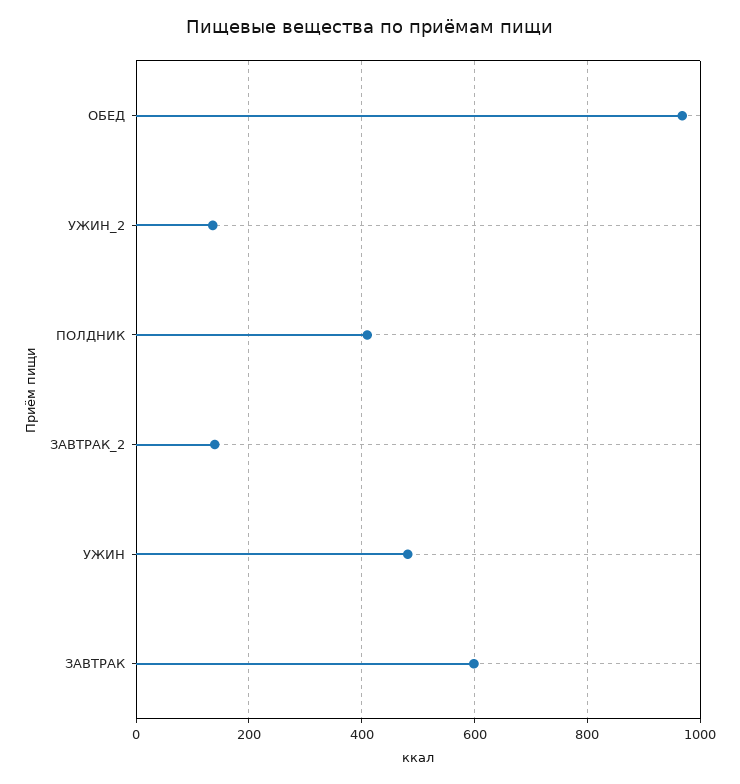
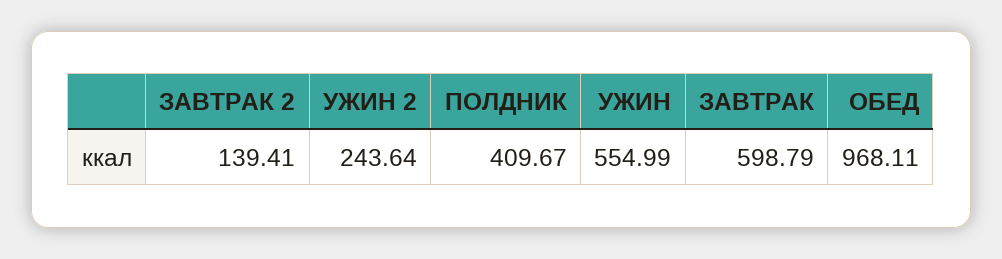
УЖИН_2: 140 -> 243.64
УЖИН: 480 -> 554.99

